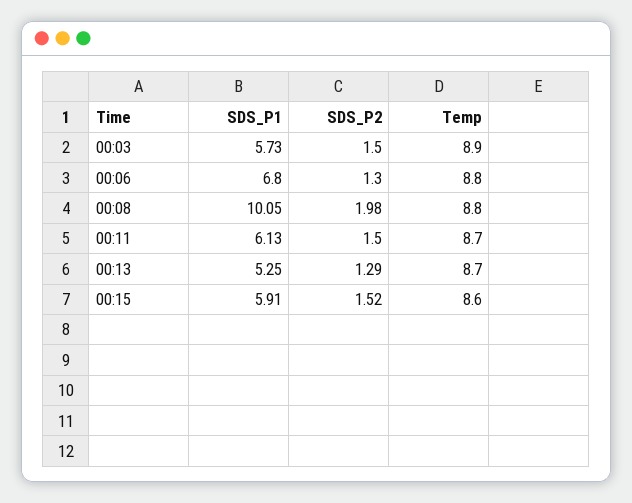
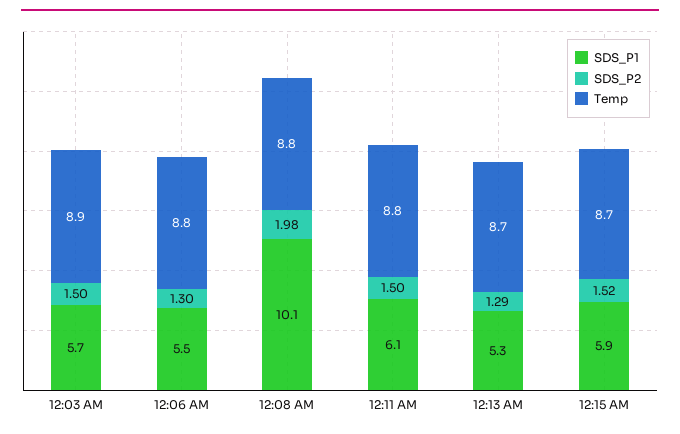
SDS_P1, 00:06: 6.8 -> 5.5
Temp, 00:11: 8.7 -> 8.8
Temp, 00:15: 8.6 -> 8.7

